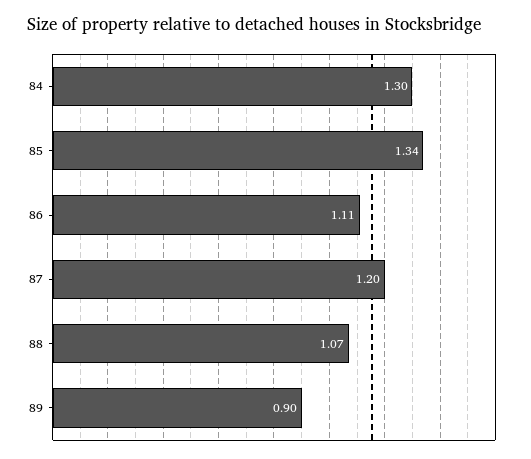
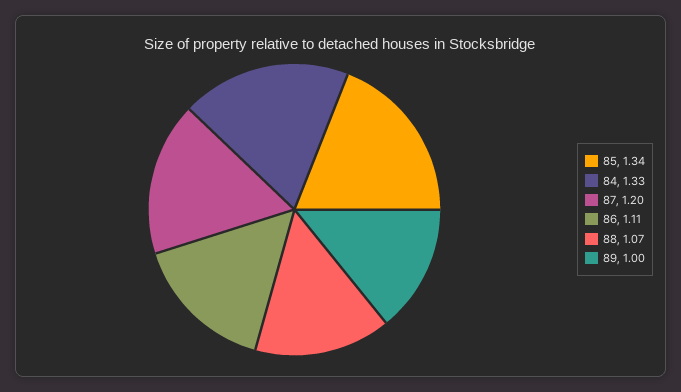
84: 1.3 -> 1.33
89: 0.9 -> 1

